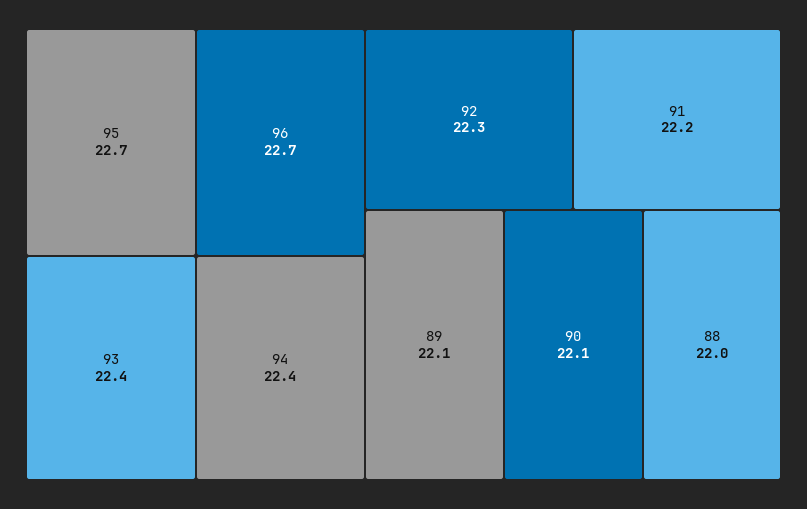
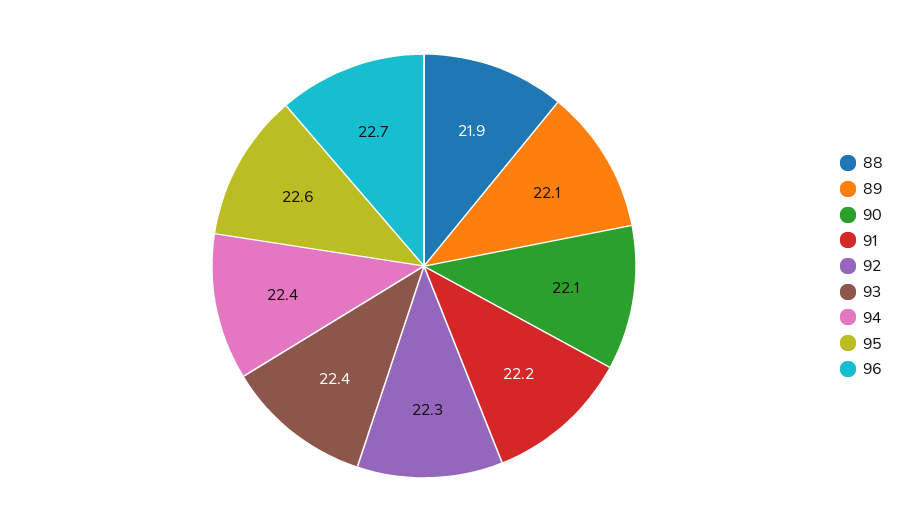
95: 22.7 -> 22.6
88: 22 -> 21.9

